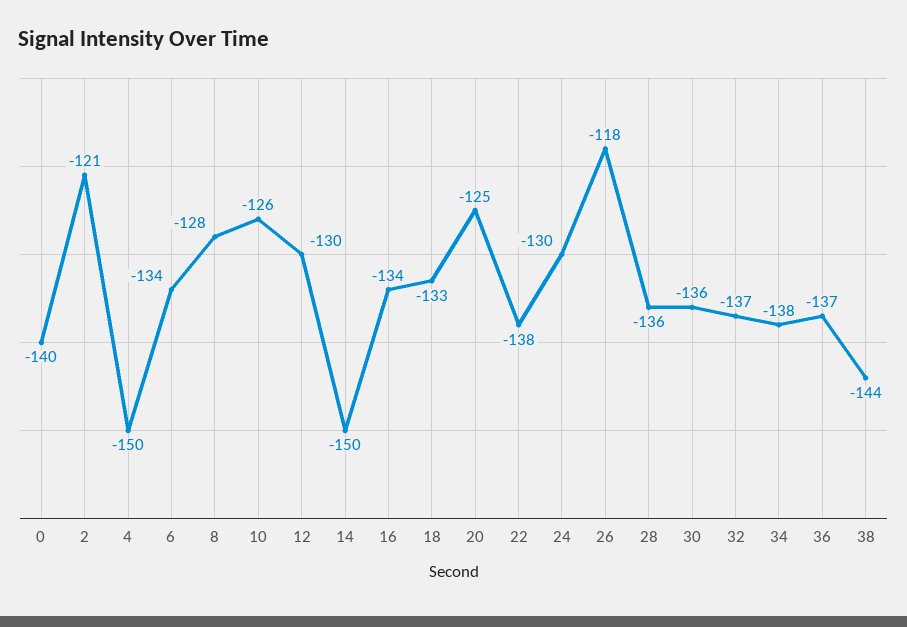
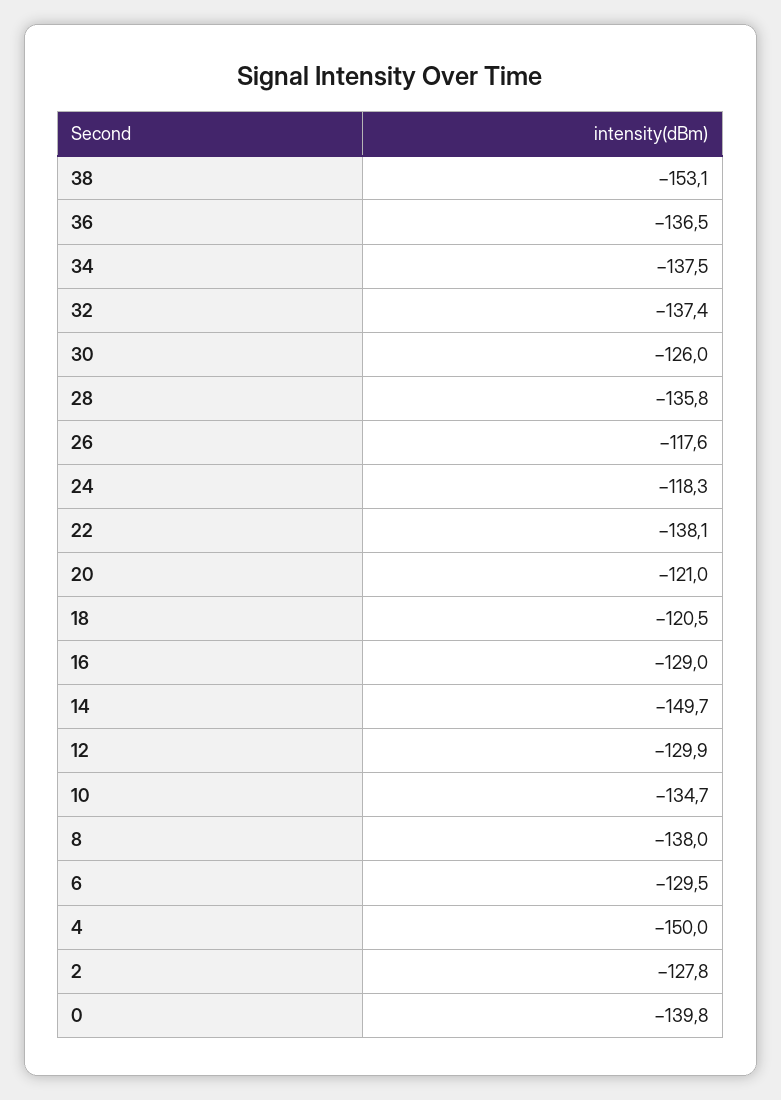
2: -121 -> -127.8
6: -134 -> -129.5
8: -128 -> -138
10: -126 -> -134.7
16: -134 -> -129
18: -133 -> -120.5
20: -125 -> -121
24: -130 -> -118.3
30: -136 -> -126
38: -144 -> -153.1

